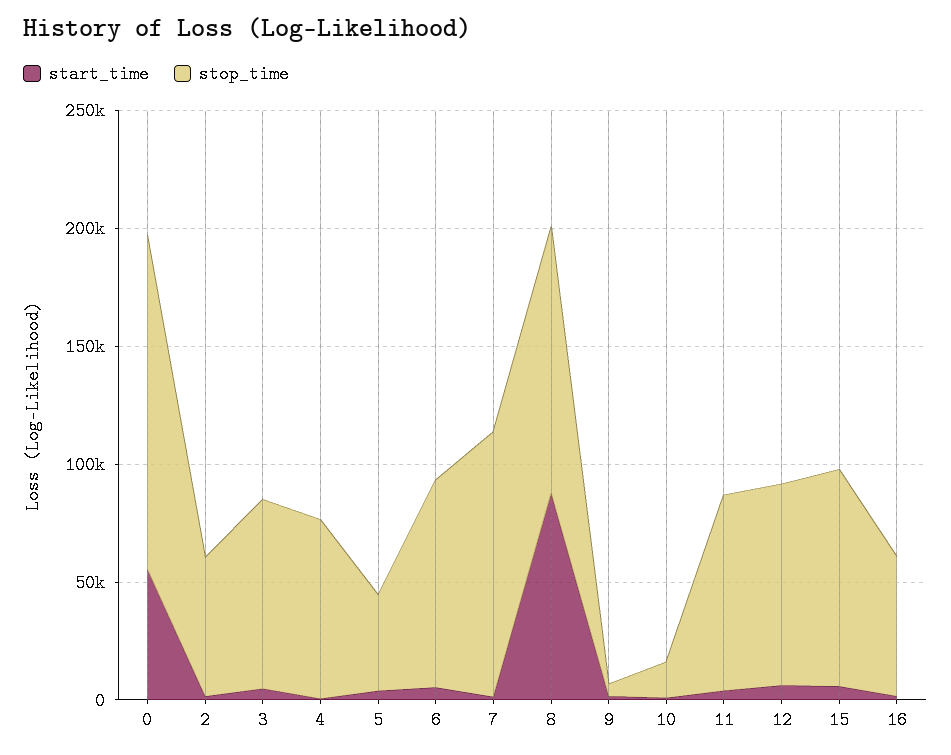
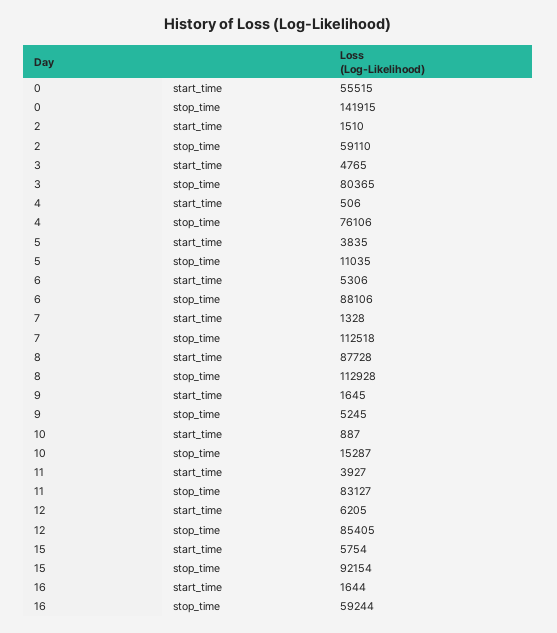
stop_time, 5: 40000 -> 11035

